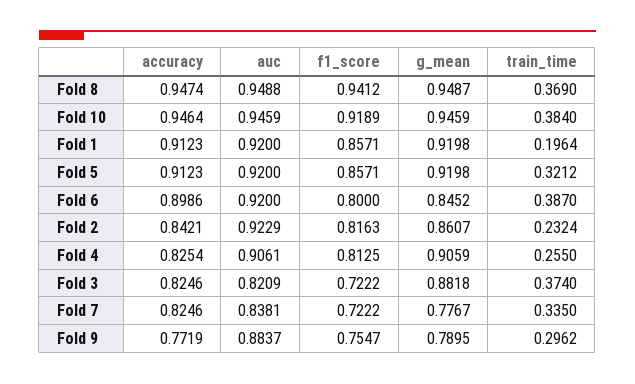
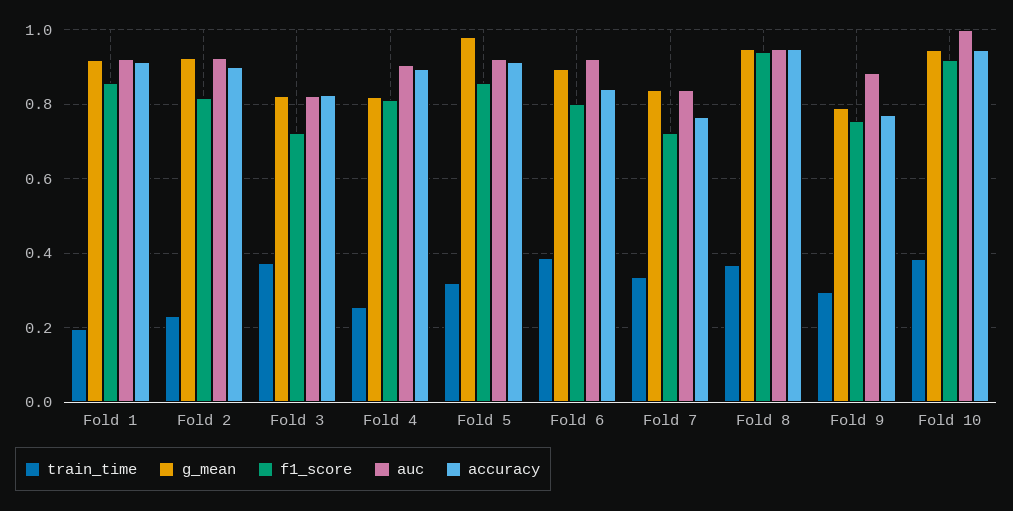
auc, Fold 10: 0.9459 -> 1
g_mean, Fold 5: 0.9198 -> 0.98
accuracy, Fold 6: 0.8986 -> 0.84
g_mean, Fold 6: 0.8452 -> 0.9
accuracy, Fold 2: 0.8421 -> 0.9
g_mean, Fold 2: 0.8607 -> 0.92
accuracy, Fold 4: 0.8254 -> 0.9
g_mean, Fold 4: 0.9059 -> 0.82
g_mean, Fold 3: 0.8818 -> 0.82
accuracy, Fold 7: 0.8246 -> 0.76
g_mean, Fold 7: 0.7767 -> 0.84

